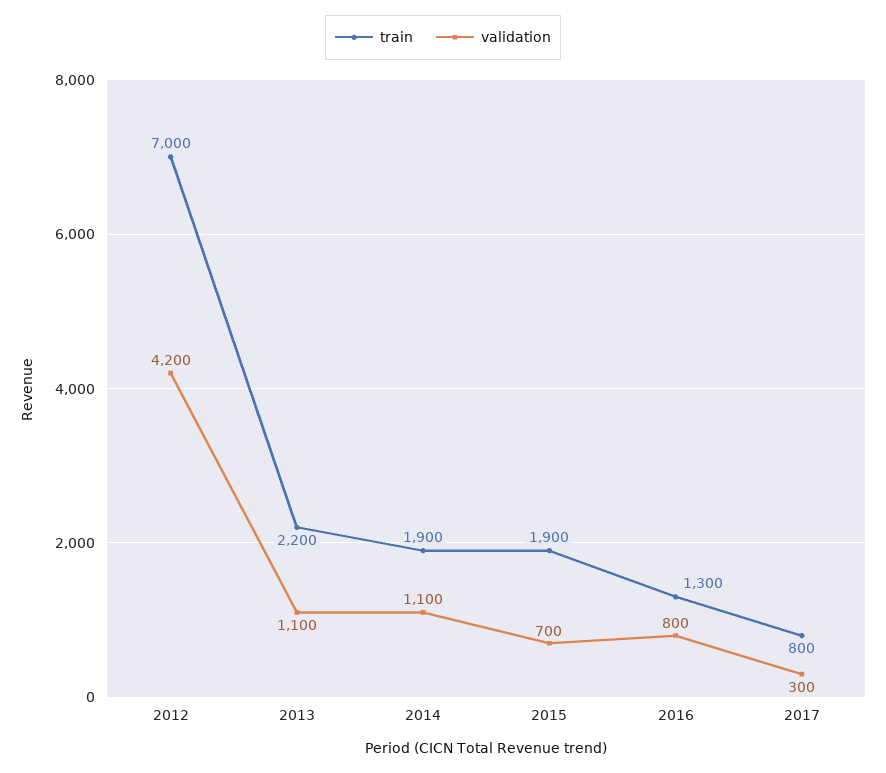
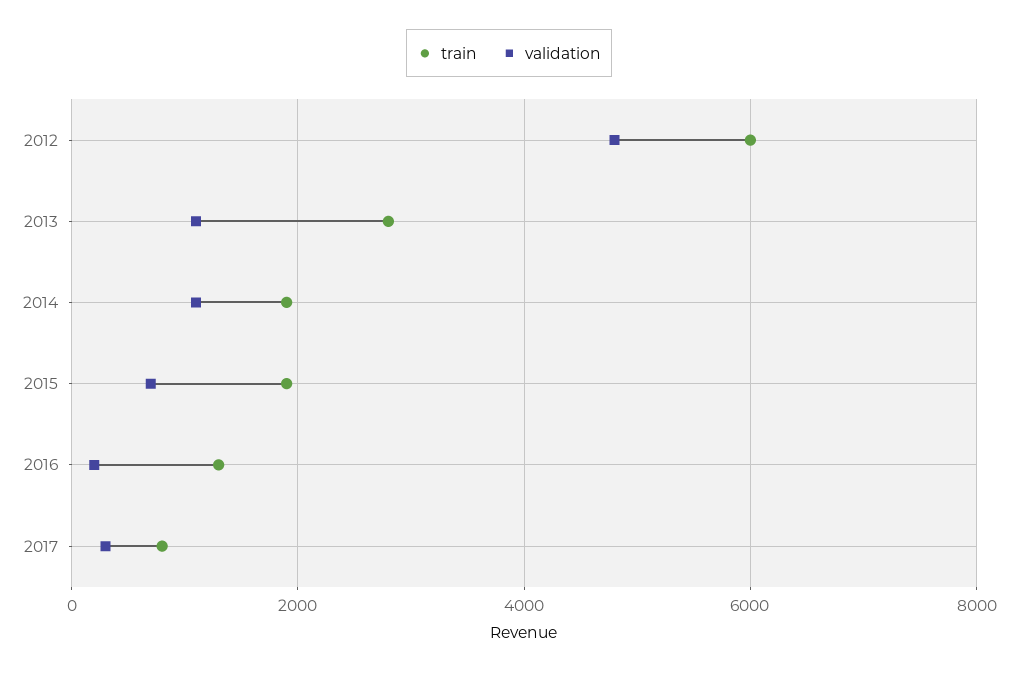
train, 2012: 7000 -> 6000
validation, 2012: 4200 -> 4800
train, 2013: 2200 -> 2800
validation, 2016: 800 -> 200

